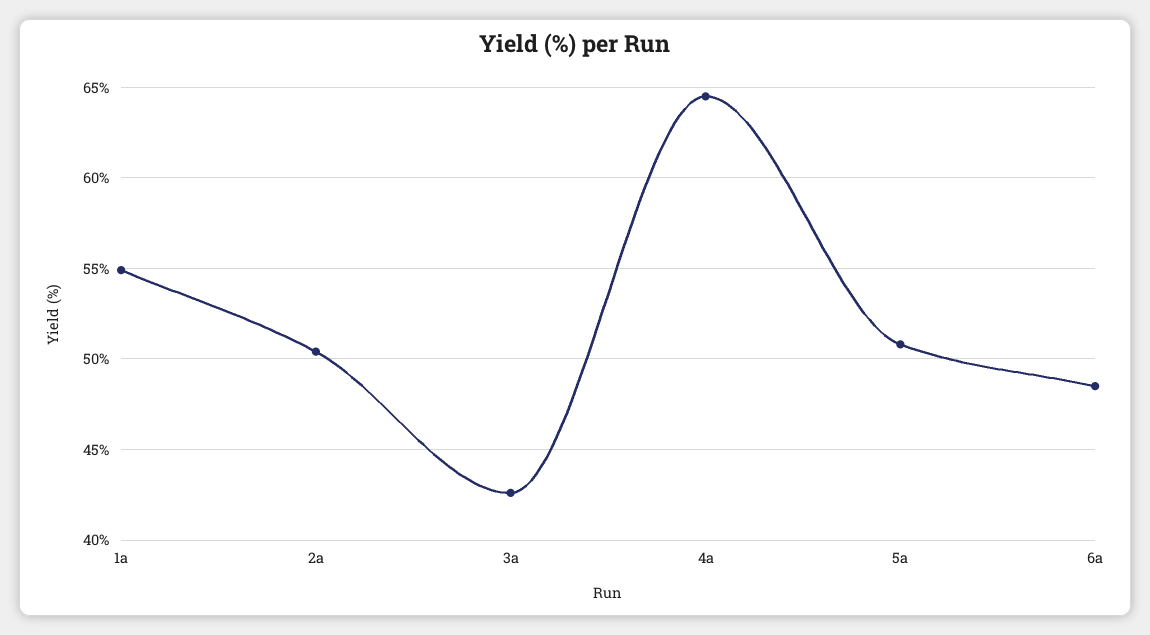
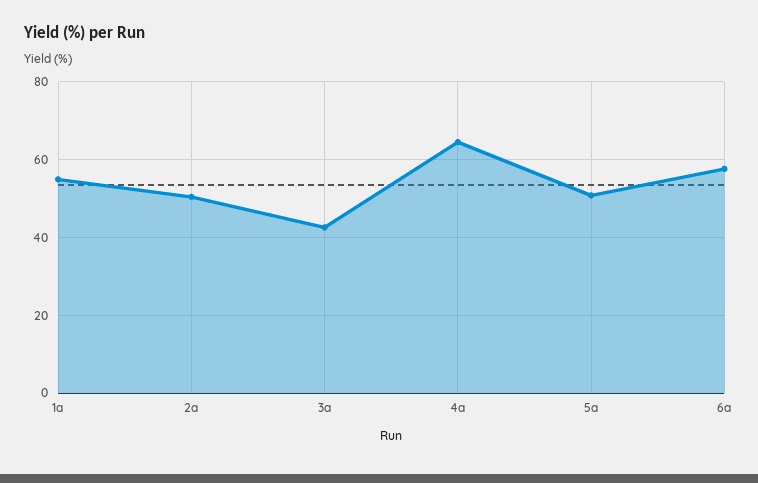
6a: 48.5 -> 58

